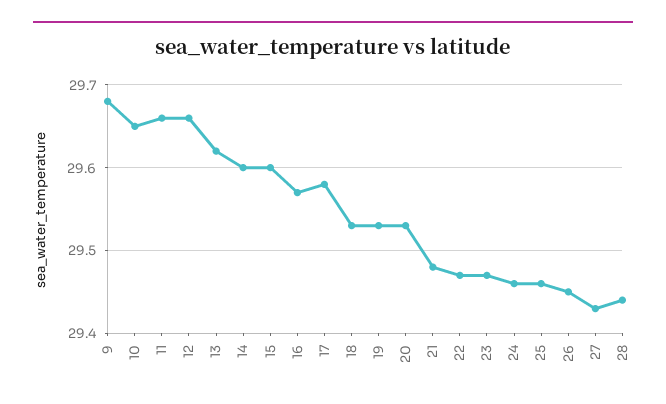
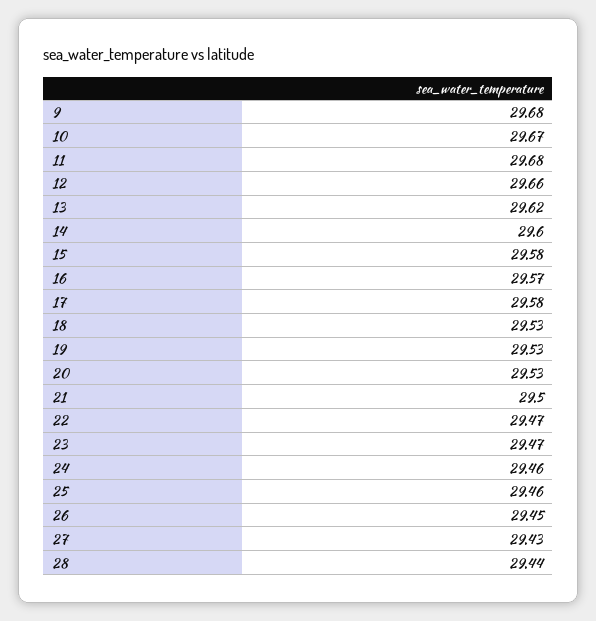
10: 29.65 -> 29.67
11: 29.66 -> 29.68
15: 29.6 -> 29.58
21: 29.48 -> 29.5

